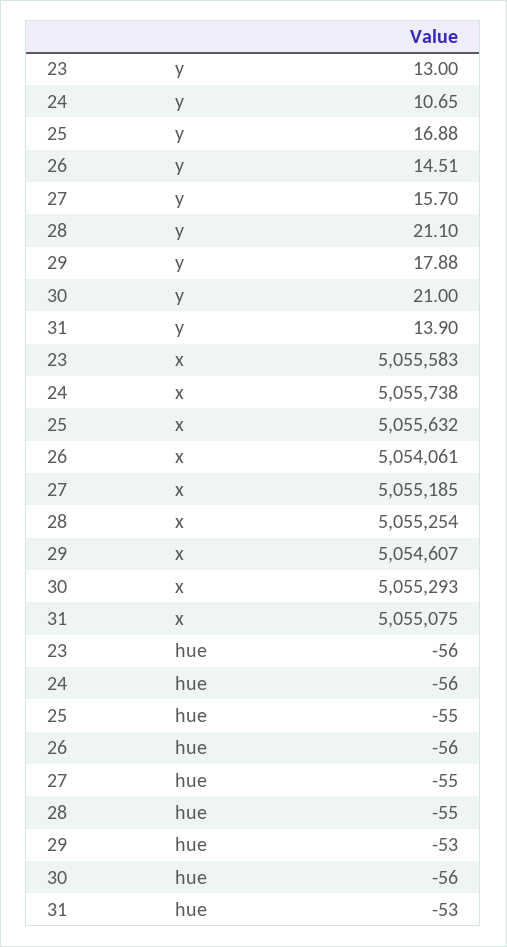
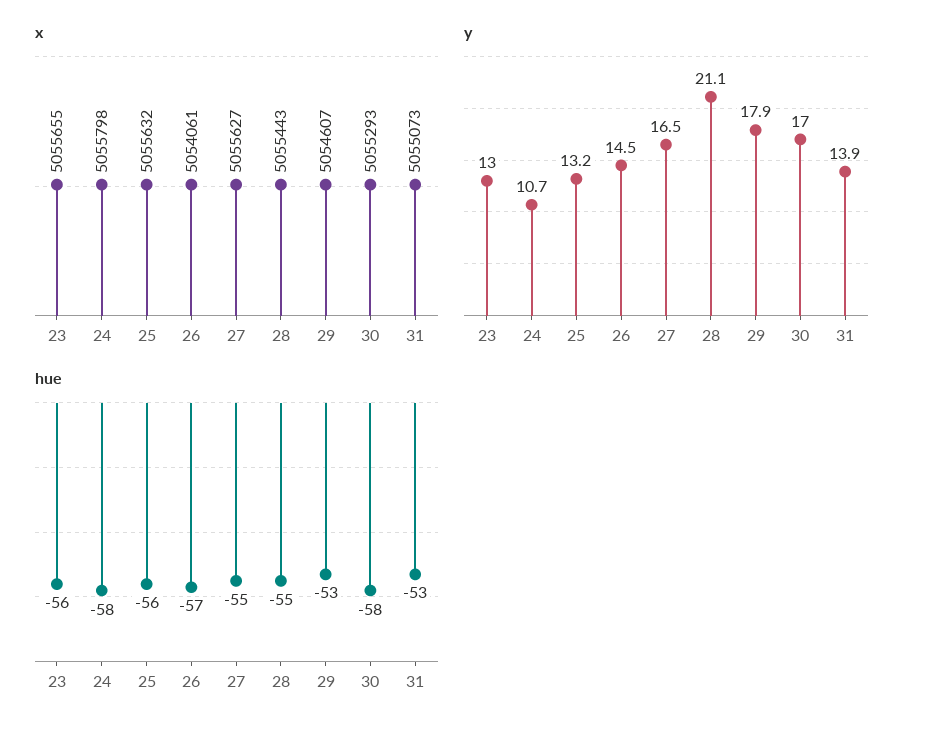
y, 25: 16.88 -> 13.2
y, 27: 15.7 -> 16.5
y, 30: 21 -> 17
x, 23: 5055583 -> 5055655
x, 24: 5055738 -> 5055798
x, 27: 5055185 -> 5055627
x, 28: 5055254 -> 5055443
x, 31: 5055075 -> 5055073
hue, 24: -56 -> -58
hue, 25: -55 -> -56
hue, 26: -56 -> -57
hue, 30: -56 -> -58

